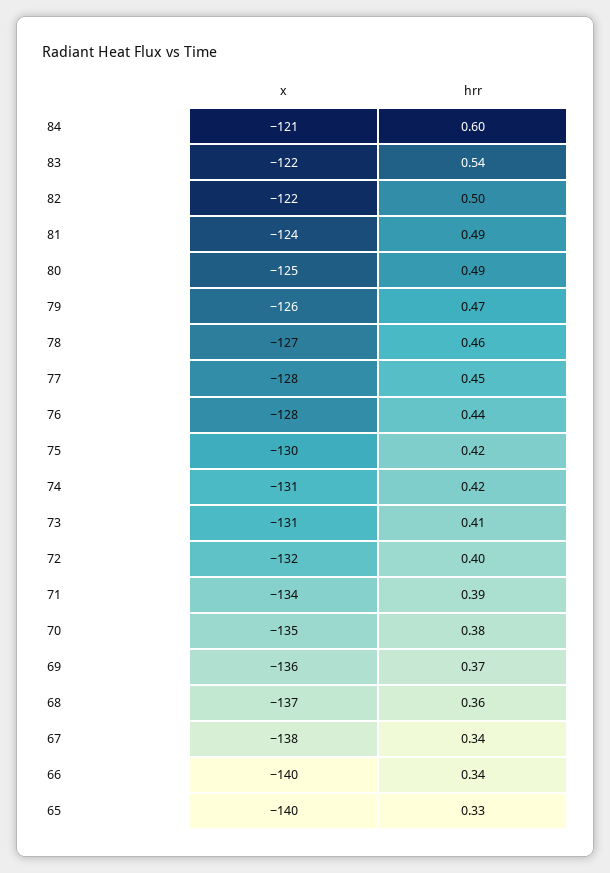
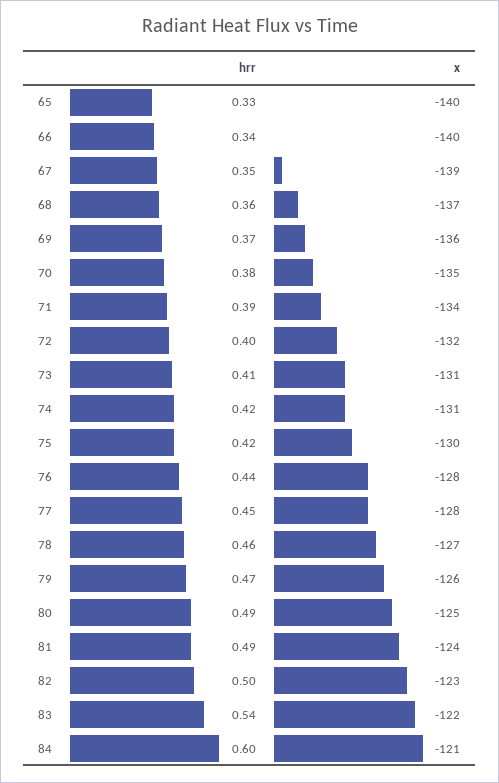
x, 82: -122 -> -123
x, 67: -138 -> -139
hrr, 67: 0.34 -> 0.35

